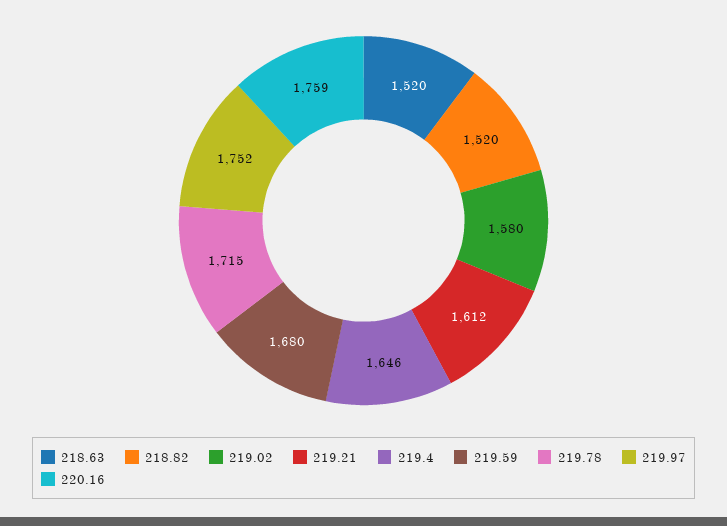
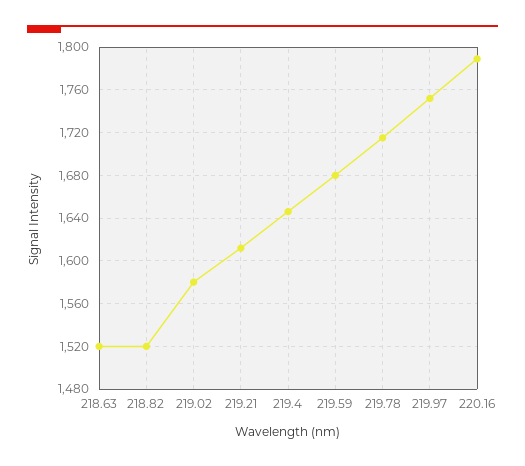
220.16: 1759 -> 1790

